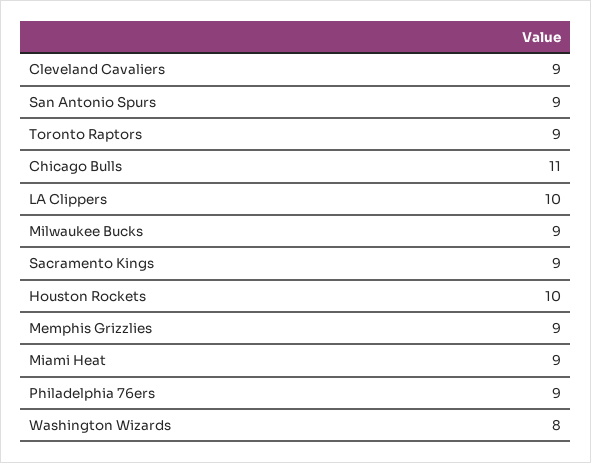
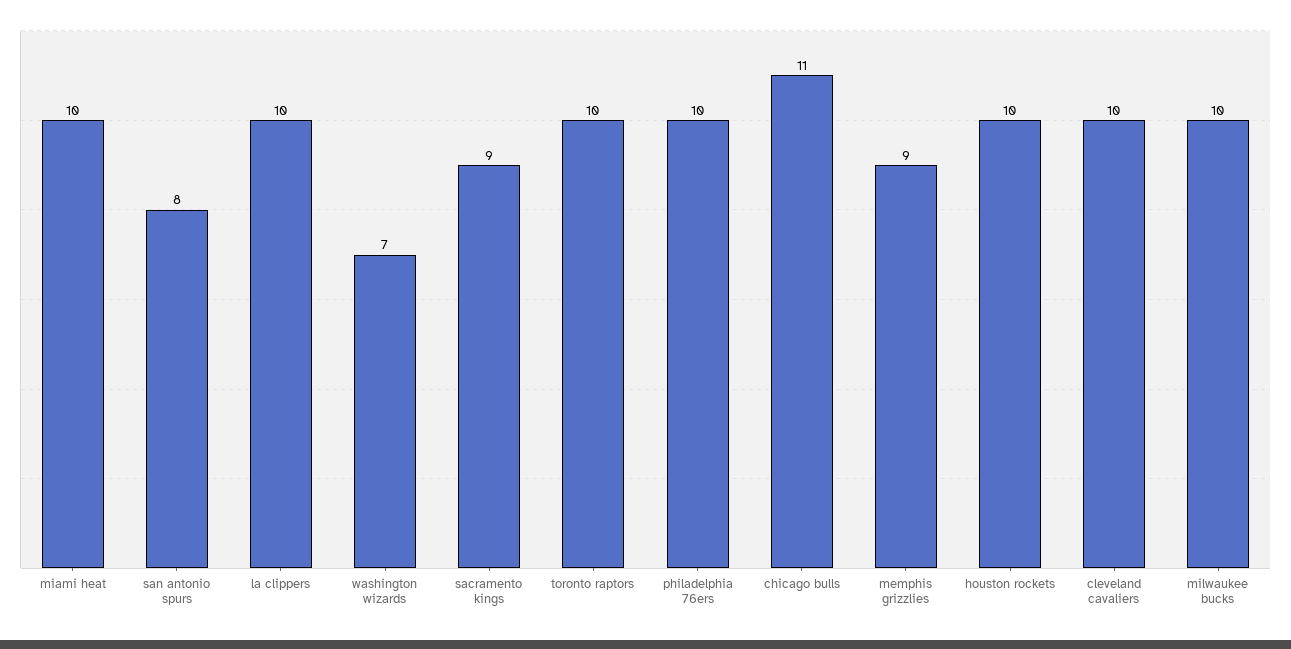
Cleveland Cavaliers: 9 -> 10
San Antonio Spurs: 9 -> 8
Toronto Raptors: 9 -> 10
Milwaukee Bucks: 9 -> 10
Miami Heat: 9 -> 10
Philadelphia 76ers: 9 -> 10
Washington Wizards: 8 -> 7

